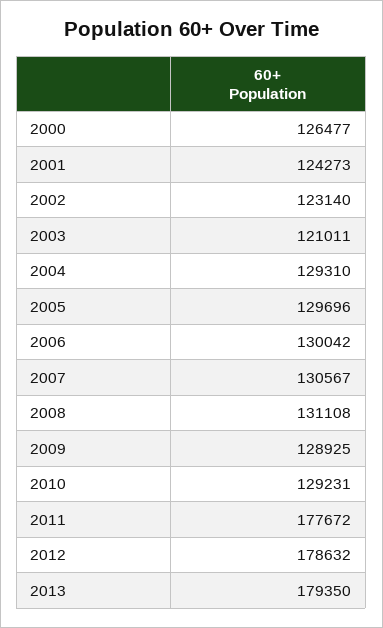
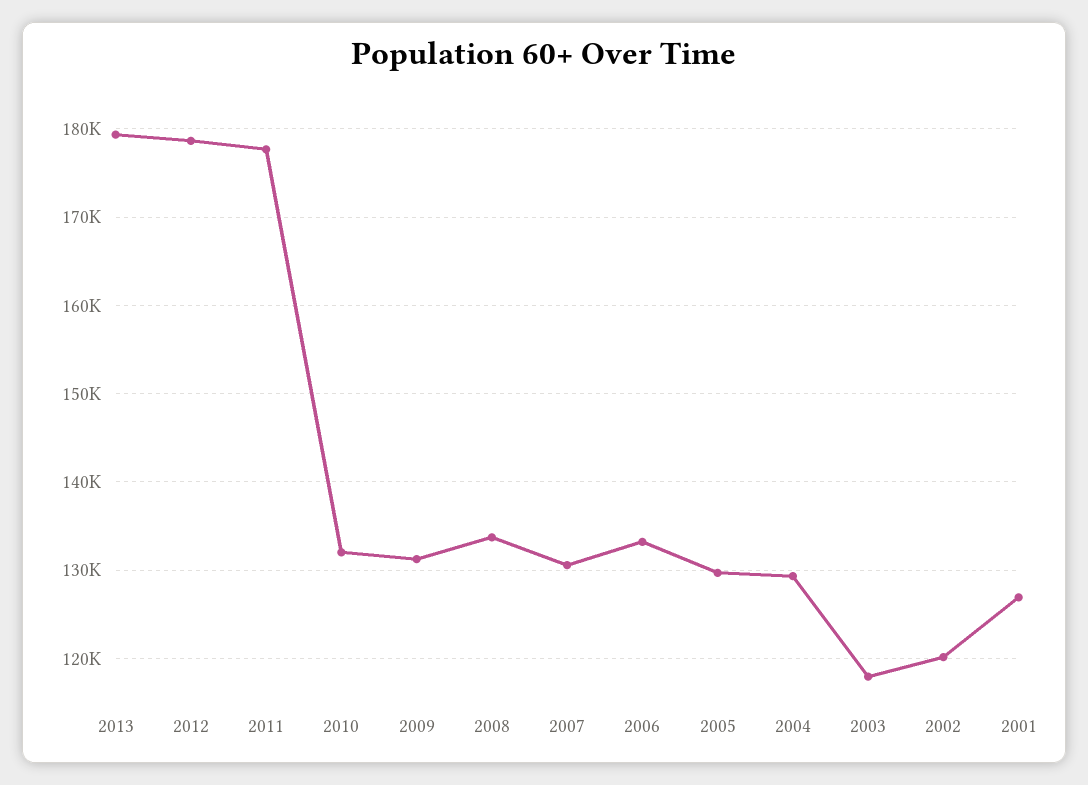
2000: 126477 -> none
2001: 124273 -> 127000
2002: 123140 -> 120000
2003: 121011 -> 118000
2006: 130042 -> 133000
2008: 131108 -> 134000
2009: 128925 -> 131000
2010: 129231 -> 132000

